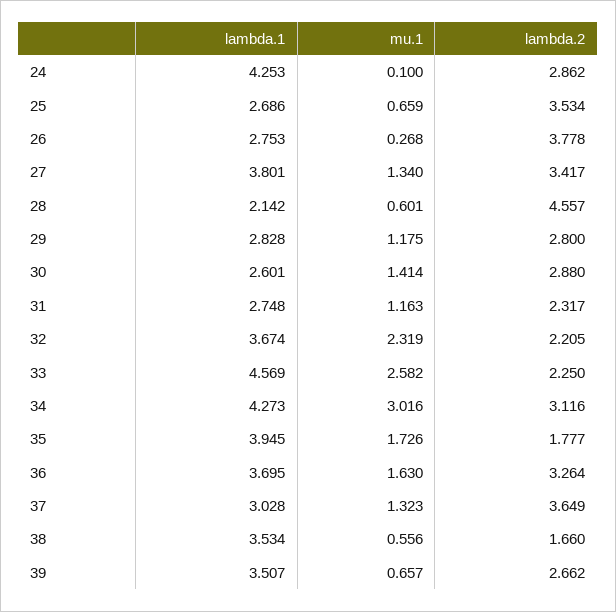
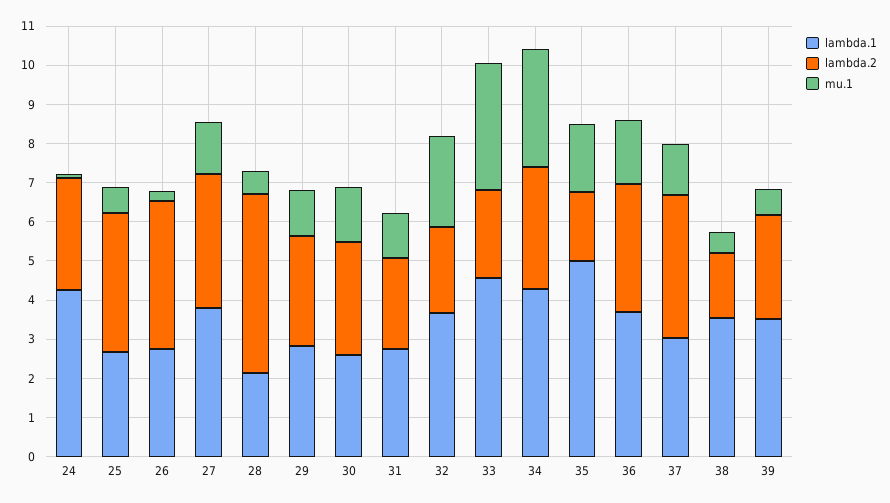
mu.1, 33: 2.582 -> 3.25
lambda.1, 35: 3.945 -> 5

